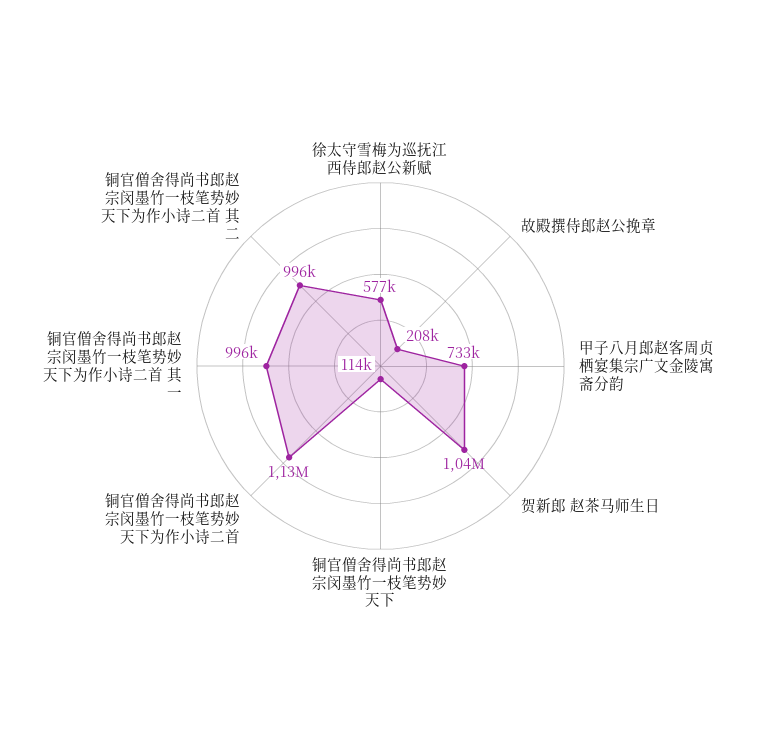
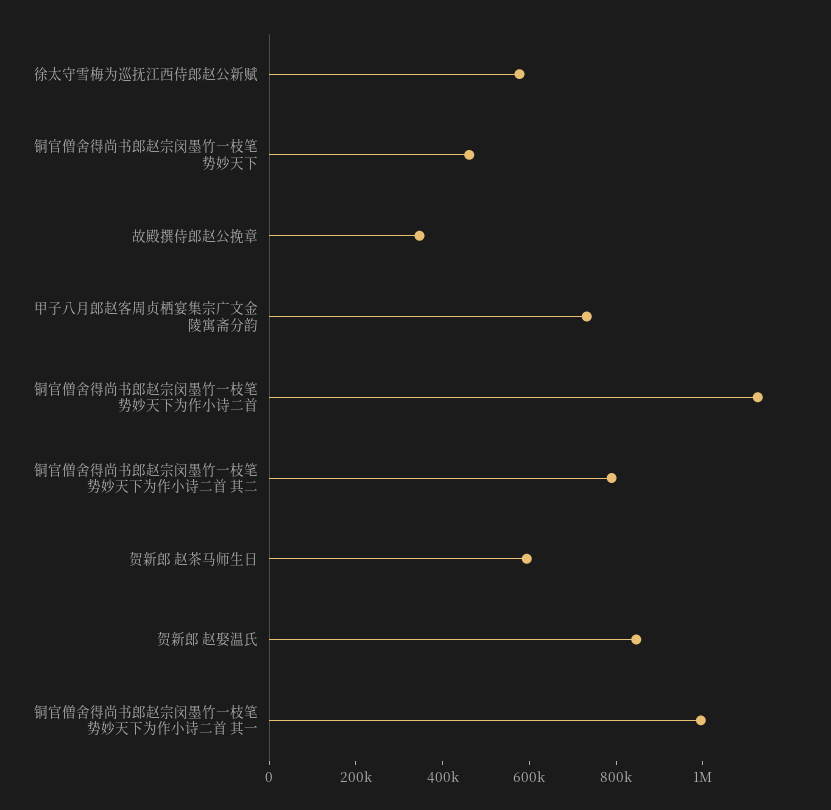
故殿撰侍郎赵公挽章: 208000 -> 350000
贺新郎 赵茶马师生日: 1040000 -> 600000
铜官僧舍得尚书郎赵宗闵墨竹一枝笔势妙天下: 114000 -> 450000
铜官僧舍得尚书郎赵宗闵墨竹一枝笔势妙天下为作小诗二首 其二: 996000 -> 800000
贺新郎 赵娶温氏: none -> 850000

